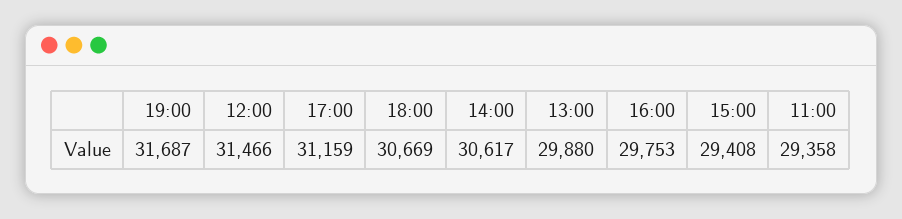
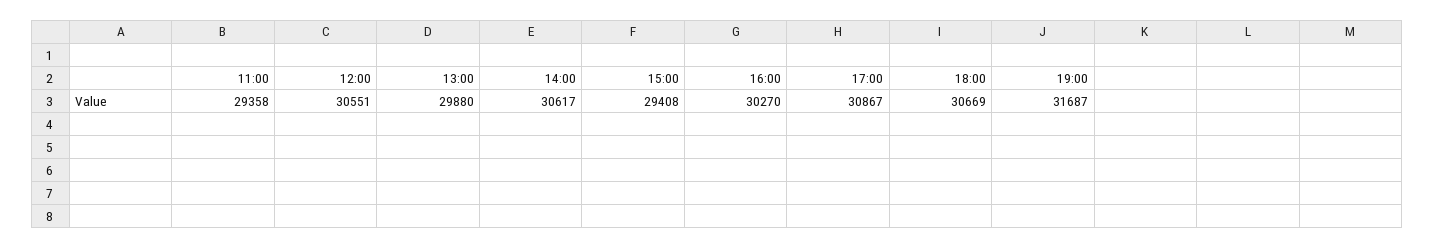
12:00: 31466 -> 30551
17:00: 31159 -> 30867
16:00: 29753 -> 30270

